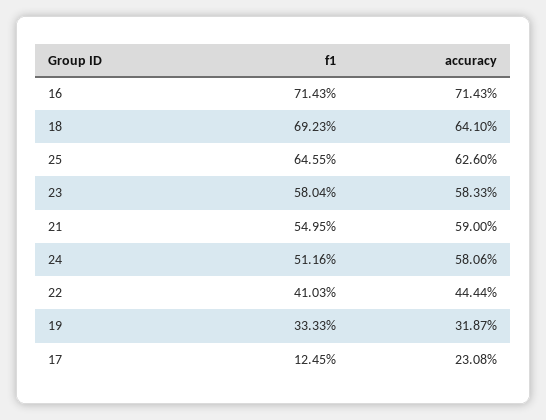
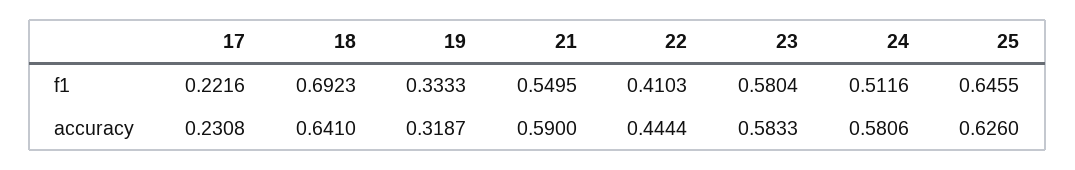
f1, 16: 0.7143 -> none
accuracy, 16: 0.7143 -> none
f1, 17: 0.1245 -> 0.2216

